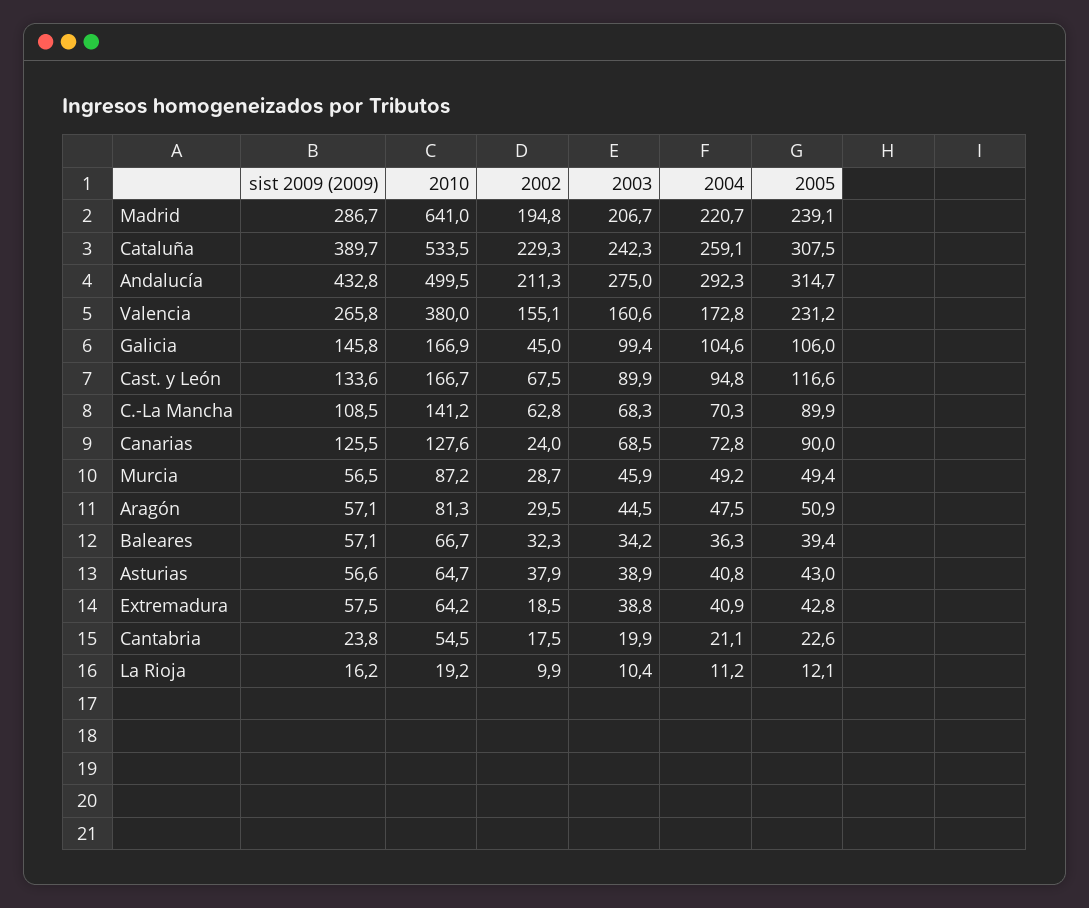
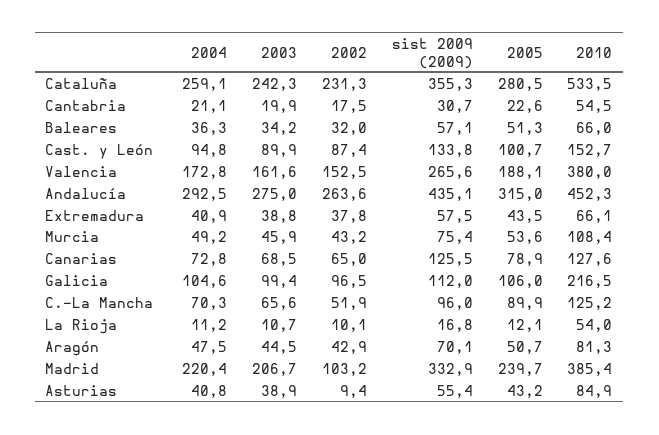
sist 2009 (2009), Madrid: 286.7 -> 332.9
2010, Madrid: 641 -> 385.4
2002, Madrid: 194.8 -> 103.2
2004, Madrid: 220.7 -> 220.4
2005, Madrid: 239.1 -> 239.7
sist 2009 (2009), Cataluña: 389.7 -> 355.3
2002, Cataluña: 229.3 -> 231.3
2005, Cataluña: 307.5 -> 280.5
sist 2009 (2009), Andalucía: 432.8 -> 435.1
2010, Andalucía: 499.5 -> 452.3
2002, Andalucía: 211.3 -> 263.6
2004, Andalucía: 292.3 -> 292.5
2005, Andalucía: 314.7 -> 315
sist 2009 (2009), Valencia: 265.8 -> 265.6
2002, Valencia: 155.1 -> 152.5
2003, Valencia: 160.6 -> 161.6
2005, Valencia: 231.2 -> 188.1
sist 2009 (2009), Galicia: 145.8 -> 112
2010, Galicia: 166.9 -> 216.5
2002, Galicia: 45 -> 96.5
sist 2009 (2009), Cast. y León: 133.6 -> 133.8
2010, Cast. y León: 166.7 -> 152.7
2002, Cast. y León: 67.5 -> 87.4
2005, Cast. y León: 116.6 -> 100.7
sist 2009 (2009), C.-La Mancha: 108.5 -> 96
2010, C.-La Mancha: 141.2 -> 125.2
2002, C.-La Mancha: 62.8 -> 51.9
2003, C.-La Mancha: 68.3 -> 65.6
2002, Canarias: 24 -> 65
2005, Canarias: 90 -> 78.9
sist 2009 (2009), Murcia: 56.5 -> 75.4
2010, Murcia: 87.2 -> 108.4
2002, Murcia: 28.7 -> 43.2
2005, Murcia: 49.4 -> 53.6
sist 2009 (2009), Aragón: 57.1 -> 70.1
2002, Aragón: 29.5 -> 42.9
2005, Aragón: 50.9 -> 50.7
2010, Baleares: 66.7 -> 66
2002, Baleares: 32.3 -> 32
2005, Baleares: 39.4 -> 51.3
sist 2009 (2009), Asturias: 56.6 -> 55.4
2010, Asturias: 64.7 -> 84.9
2002, Asturias: 37.9 -> 9.4
2005, Asturias: 43 -> 43.2
2010, Extremadura: 64.2 -> 66.1
2002, Extremadura: 18.5 -> 37.8
2005, Extremadura: 42.8 -> 43.5
sist 2009 (2009), Cantabria: 23.8 -> 30.7
sist 2009 (2009), La Rioja: 16.2 -> 16.8
2010, La Rioja: 19.2 -> 54
2002, La Rioja: 9.9 -> 10.1
2003, La Rioja: 10.4 -> 10.7

